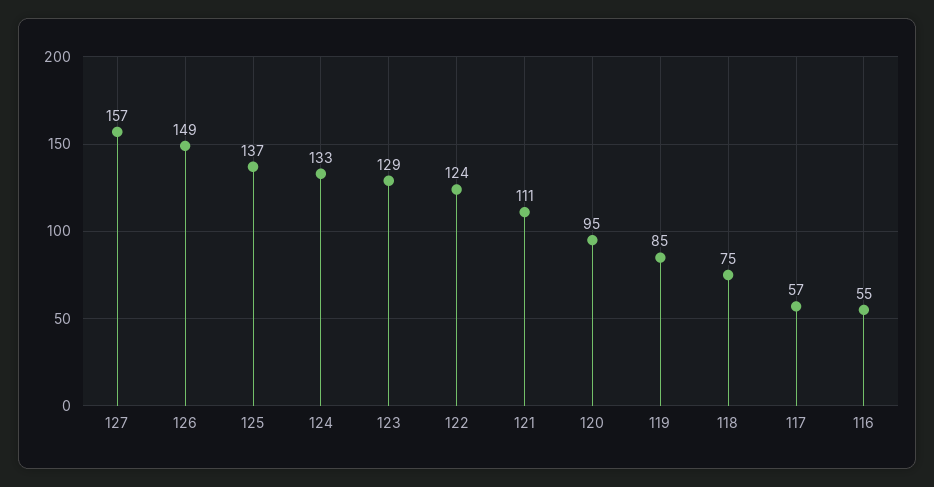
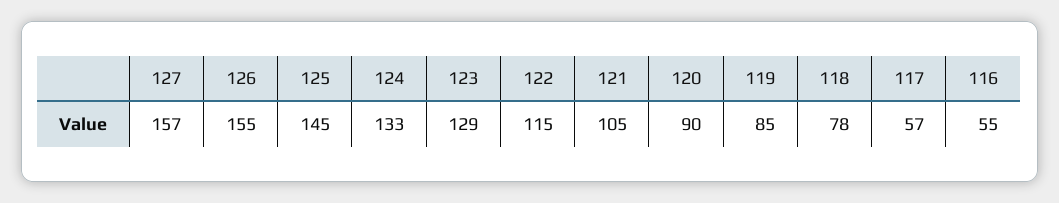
126: 149 -> 155
125: 137 -> 145
122: 124 -> 115
121: 111 -> 105
120: 95 -> 90
118: 75 -> 78

